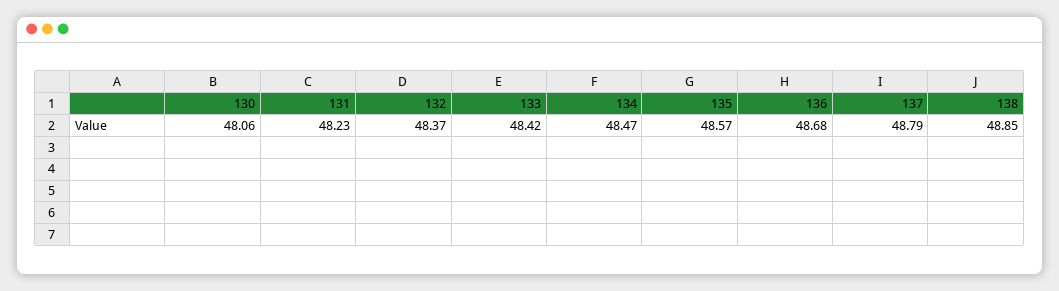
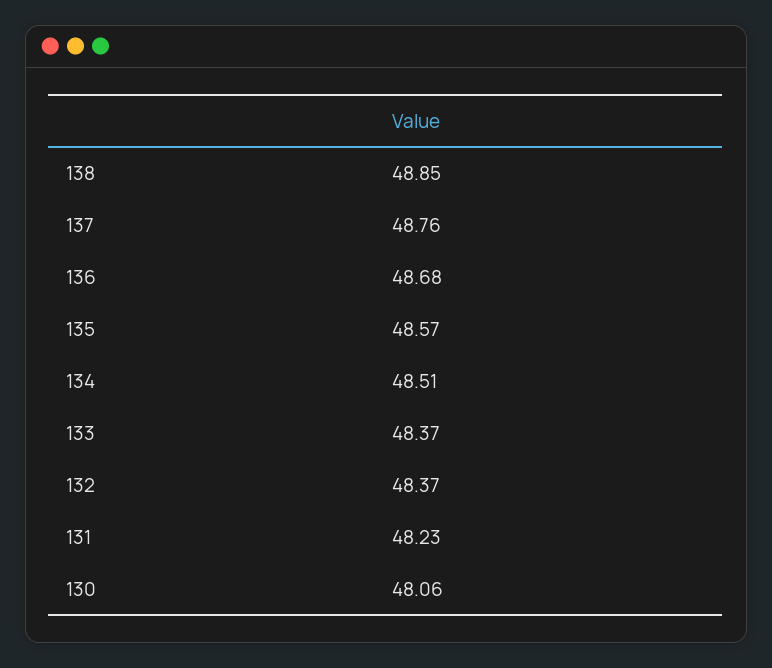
133: 48.42 -> 48.37
134: 48.47 -> 48.51
137: 48.79 -> 48.76

